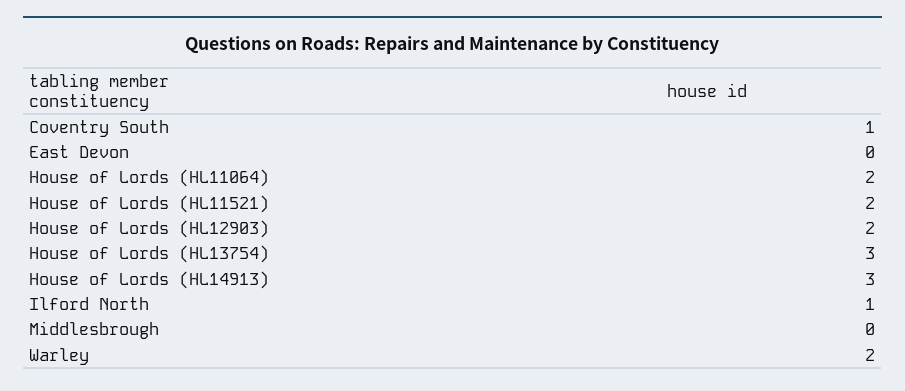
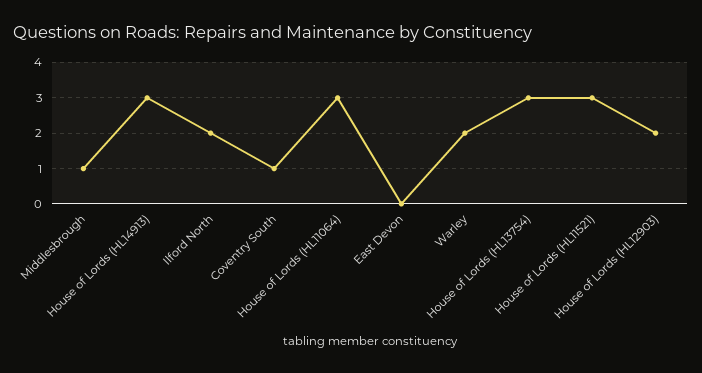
House of Lords (HL11064): 2 -> 3
House of Lords (HL11521): 2 -> 3
Ilford North: 1 -> 2
Middlesbrough: 0 -> 1

